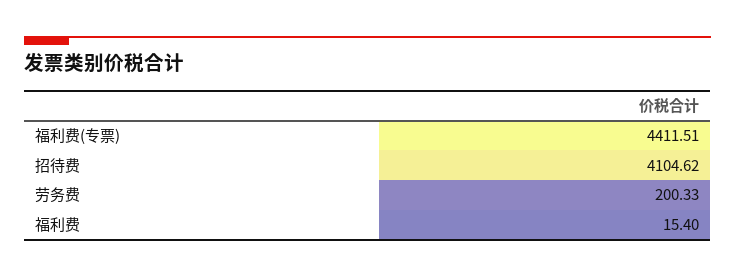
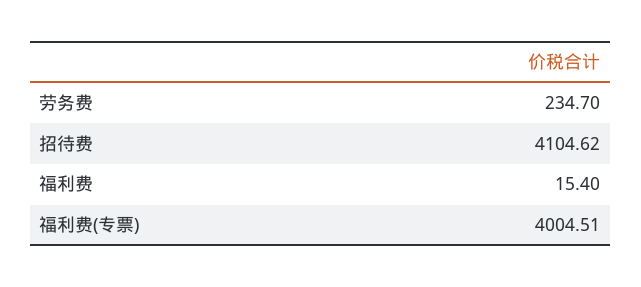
福利费(专票): 4411.51 -> 4004.51
劳务费: 200.33 -> 234.7

